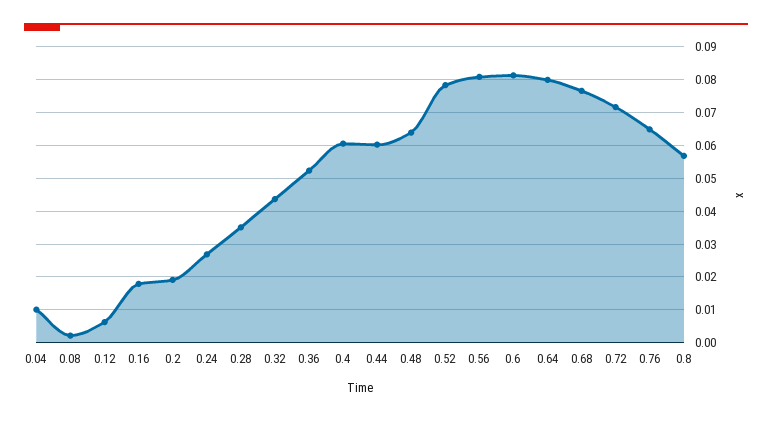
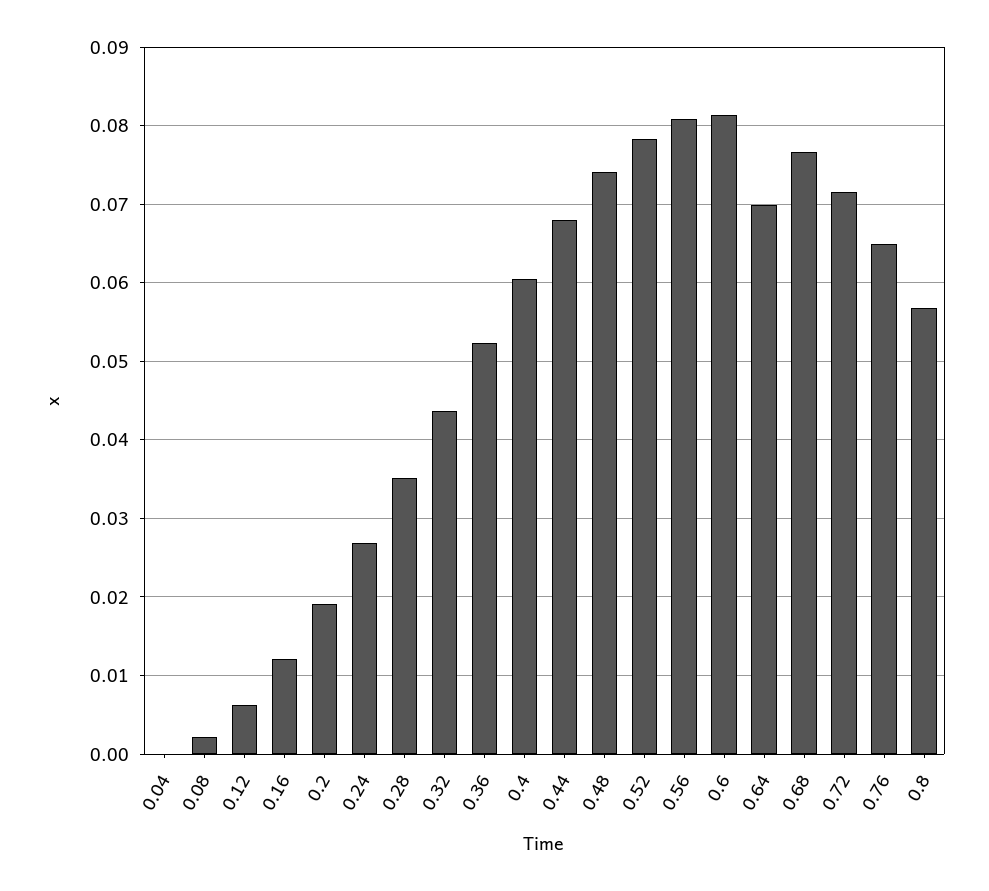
0.04: 0.01 -> 0
0.16: 0.018 -> 0.012
0.44: 0.06 -> 0.068
0.48: 0.064 -> 0.074
0.64: 0.08 -> 0.07

